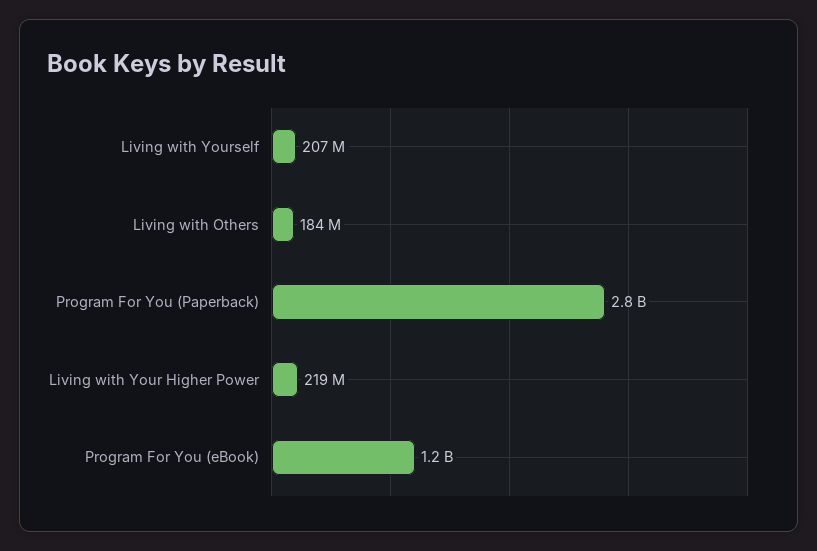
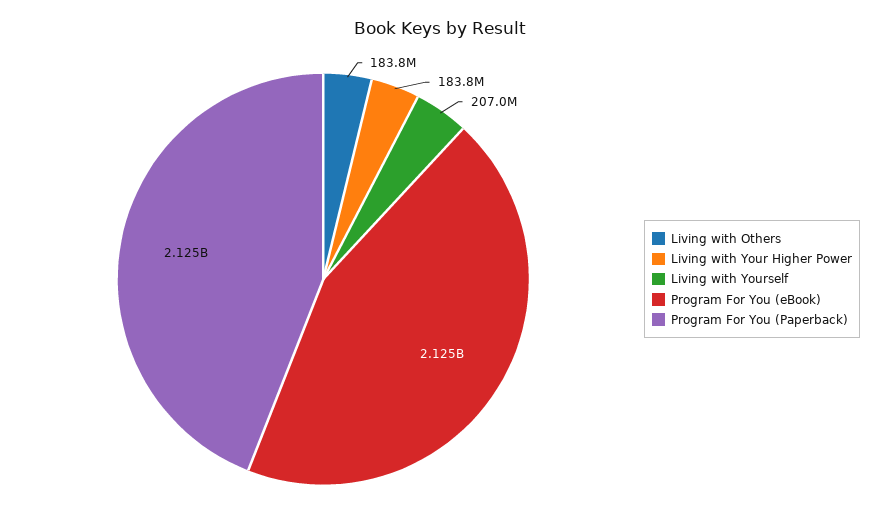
Program For You (Paperback): 2800000000 -> 2125000000
Living with Your Higher Power: 219000000 -> 183800000
Program For You (eBook): 1200000000 -> 2125000000

